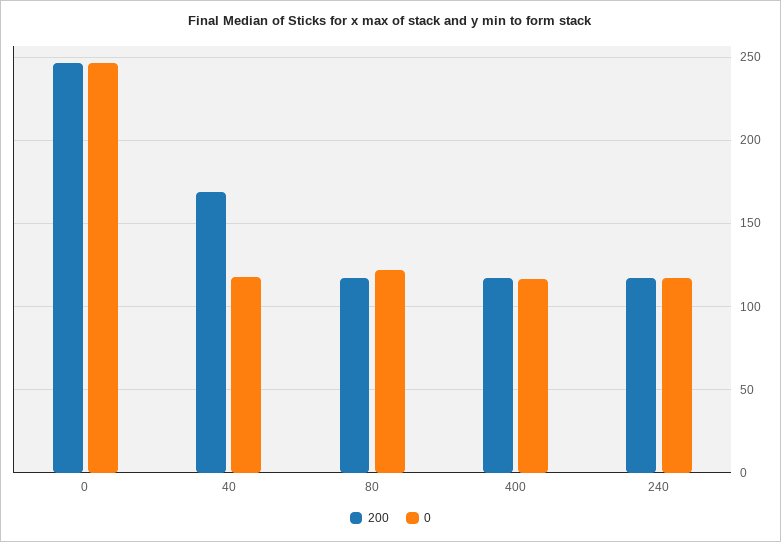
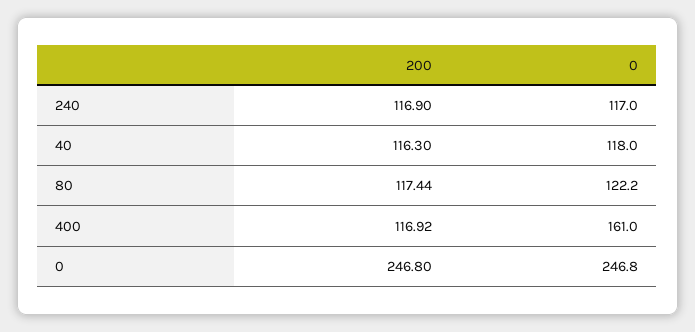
200, 40: 170 -> 116.3
0, 400: 115 -> 161

